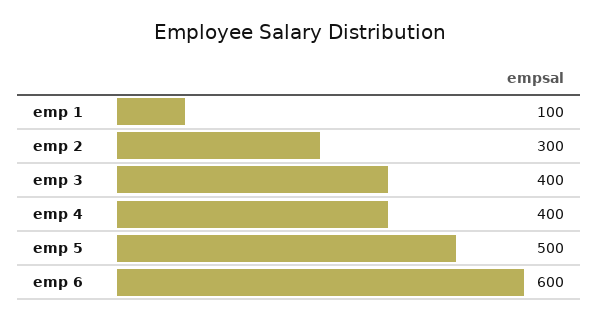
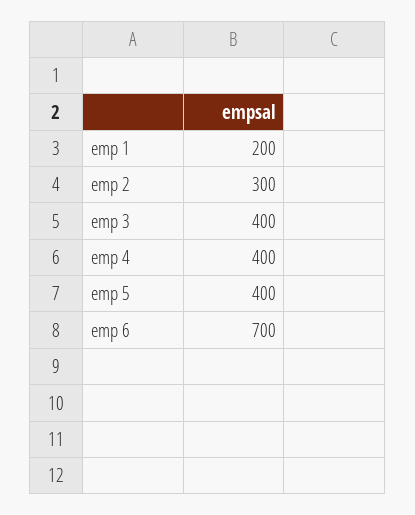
emp 1: 100 -> 200
emp 5: 500 -> 400
emp 6: 600 -> 700

